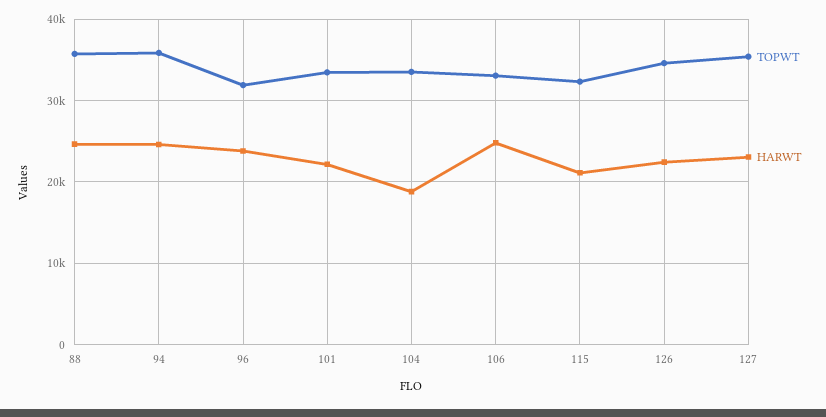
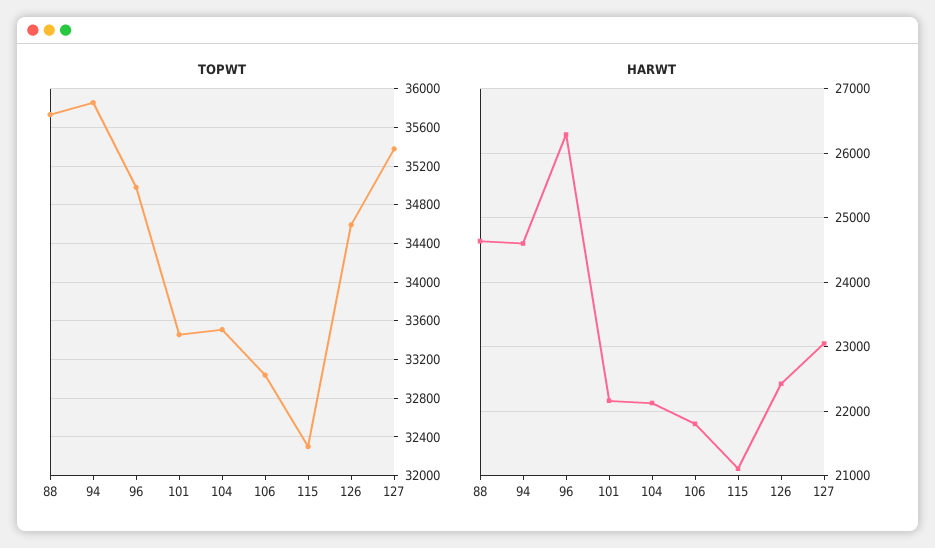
TOPWT, 96: 32000 -> 35000
HARWT, 96: 24000 -> 26300
HARWT, 104: 19000 -> 22100
HARWT, 106: 25000 -> 21800

